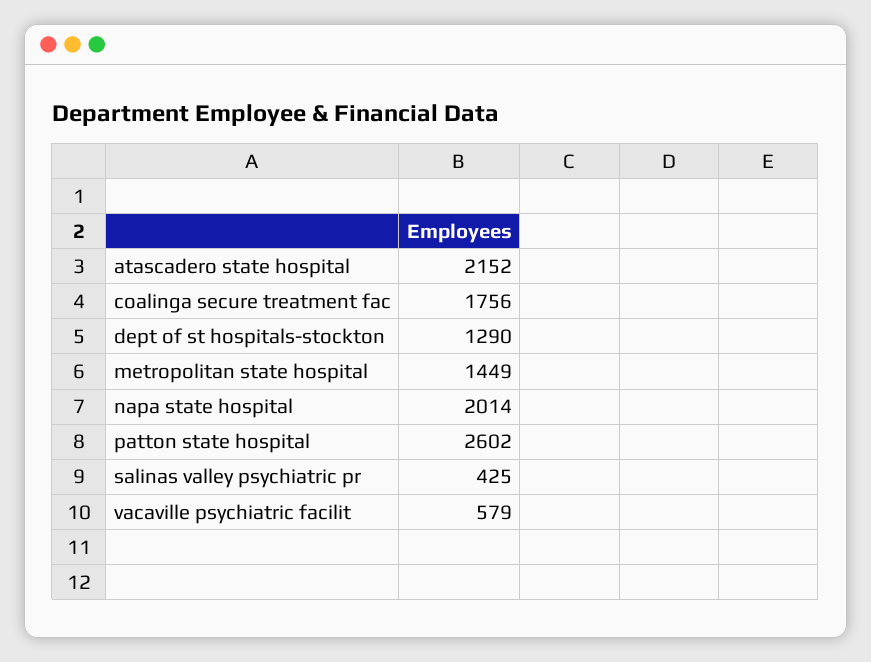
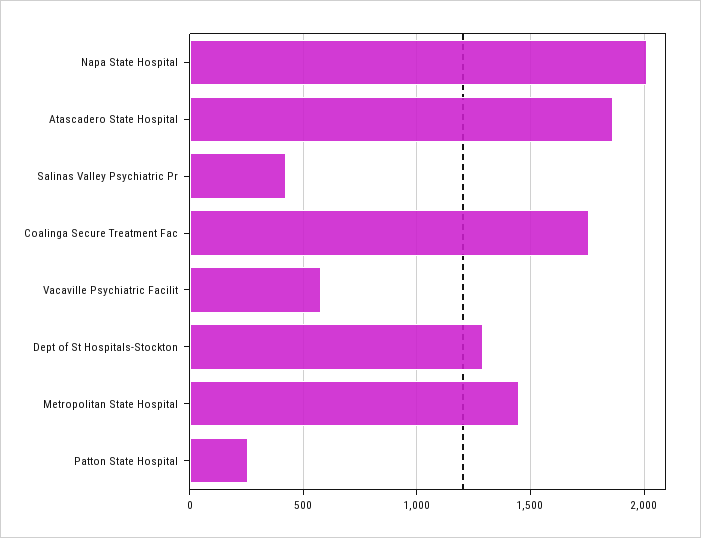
atascadero state hospital: 2152 -> 1850
patton state hospital: 2602 -> 250

